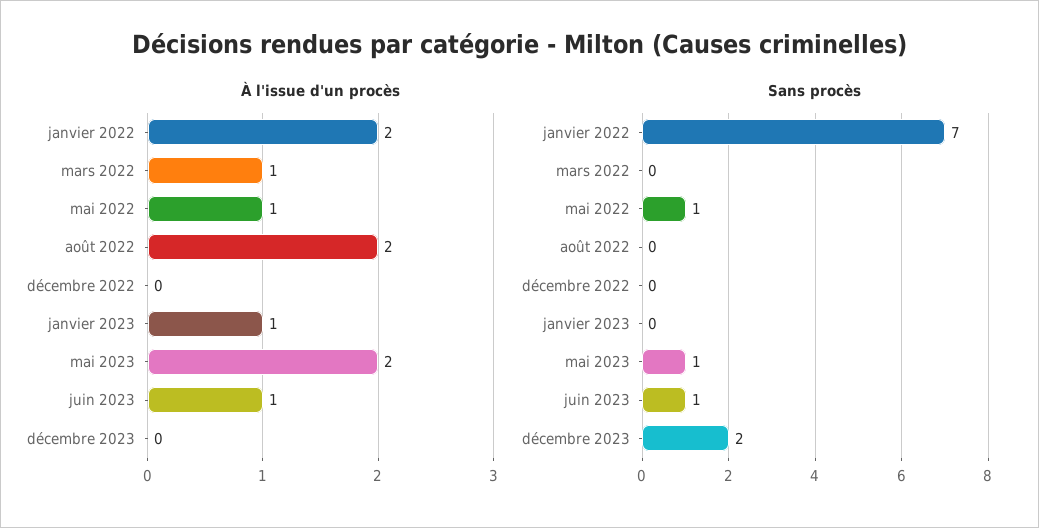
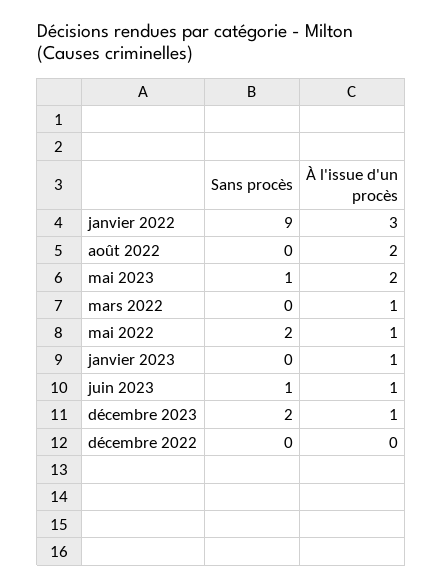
À l'issue d'un procès, janvier 2022: 2 -> 3
À l'issue d'un procès, décembre 2023: 0 -> 1
Sans procès, janvier 2022: 7 -> 9
Sans procès, mai 2022: 1 -> 2

